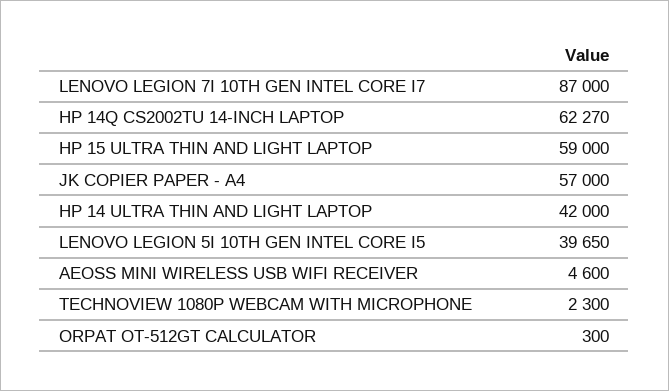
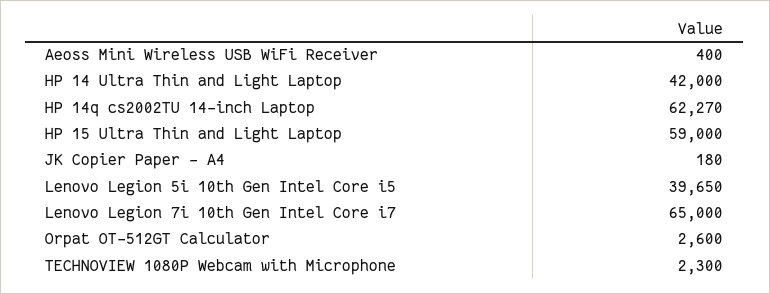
LENOVO LEGION 7I 10TH GEN INTEL CORE I7: 87000 -> 65000
JK COPIER PAPER - A4: 57000 -> 180
AEOSS MINI WIRELESS USB WIFI RECEIVER: 4600 -> 400
ORPAT OT-512GT CALCULATOR: 300 -> 2600

